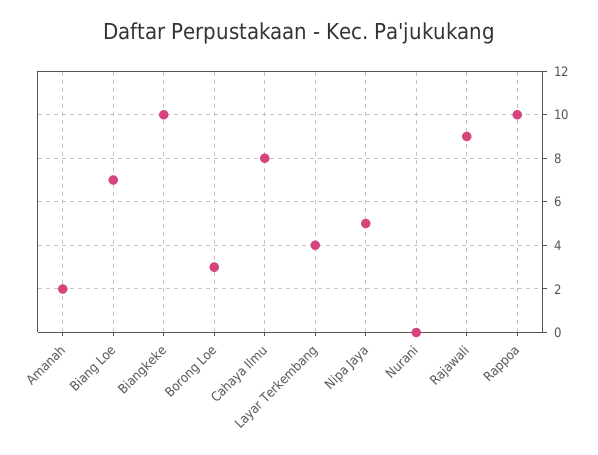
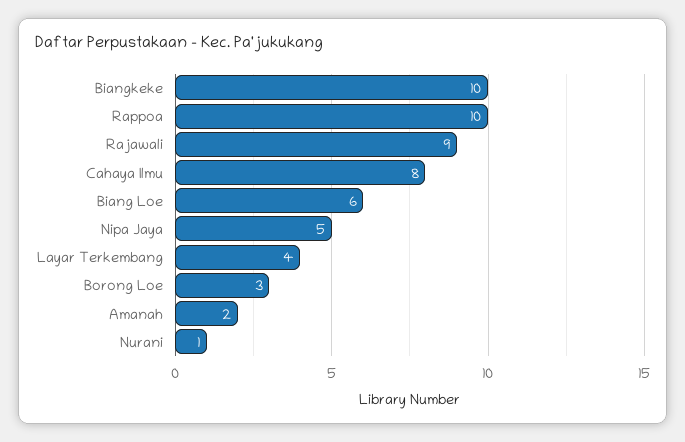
Biang Loe: 7 -> 6
Nurani: 0 -> 1

